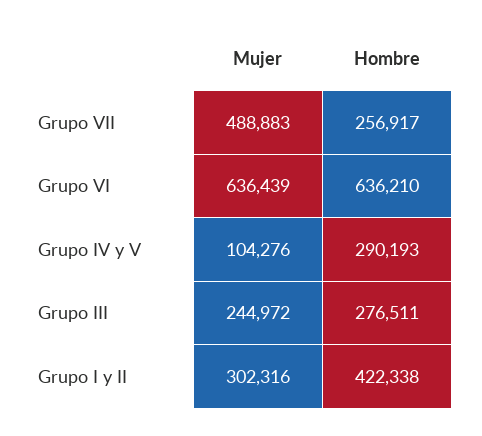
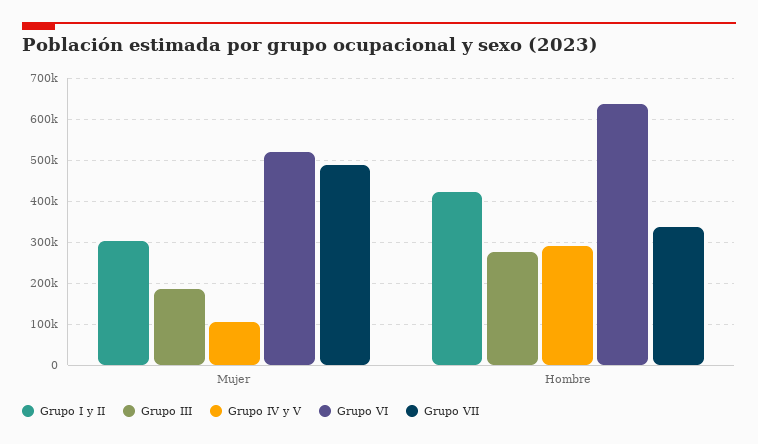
Grupo VII, Hombre: 256917 -> 340000
Grupo VI, Mujer: 636439 -> 520000
Grupo III, Mujer: 244972 -> 180000

